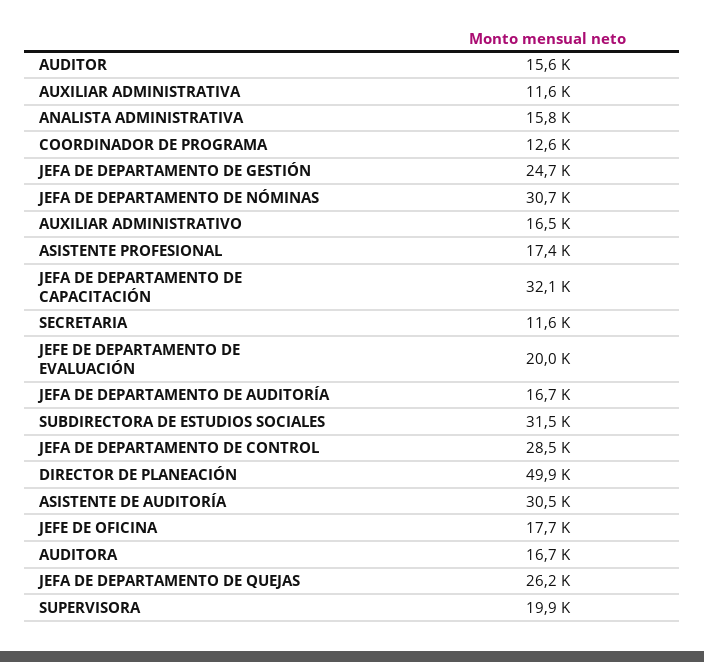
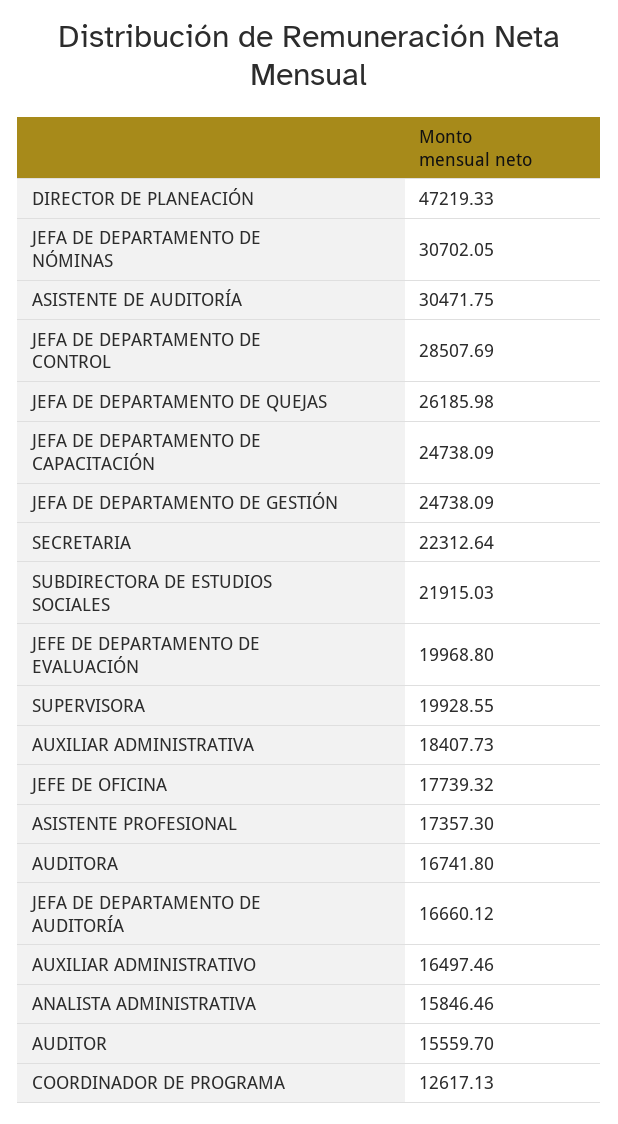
AUXILIAR ADMINISTRATIVA: 11600 -> 18407.73
JEFA DE DEPARTAMENTO DE CAPACITACIÓN: 32100 -> 24738.09
SECRETARIA: 11600 -> 22312.64
SUBDIRECTORA DE ESTUDIOS SOCIALES: 31500 -> 21915.03
DIRECTOR DE PLANEACIÓN: 49900 -> 47219.33

